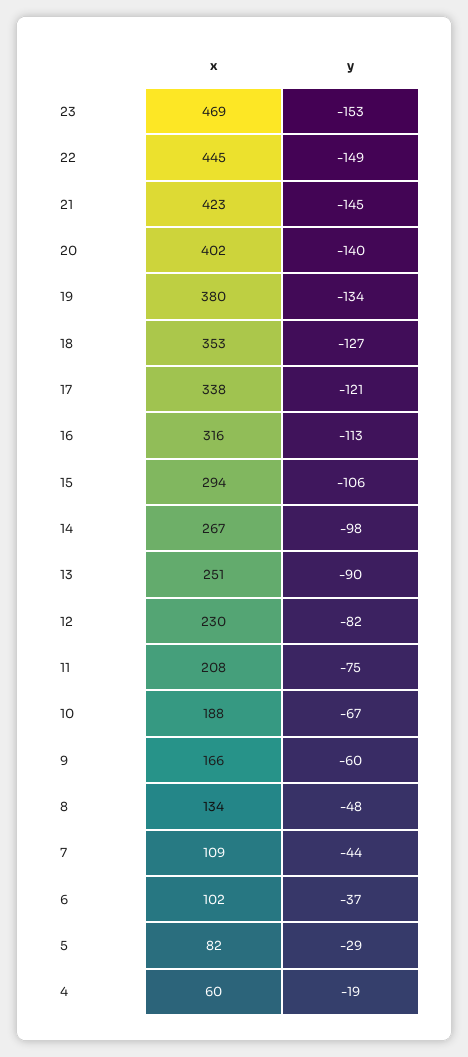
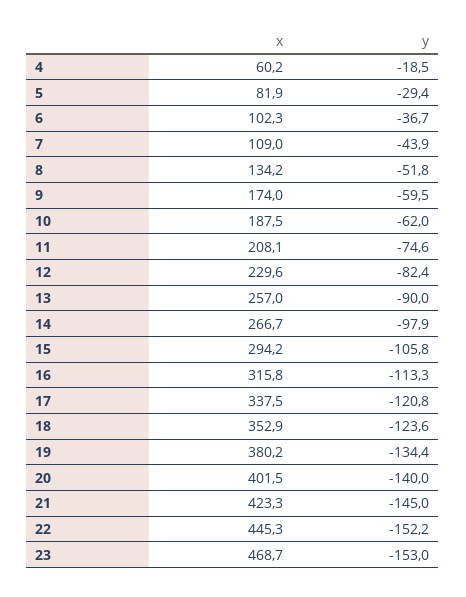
y, 22: -149 -> -152.2
y, 18: -127 -> -123.6
x, 13: 251 -> 257
y, 10: -67 -> -62
x, 9: 166 -> 174
y, 8: -48 -> -51.8

